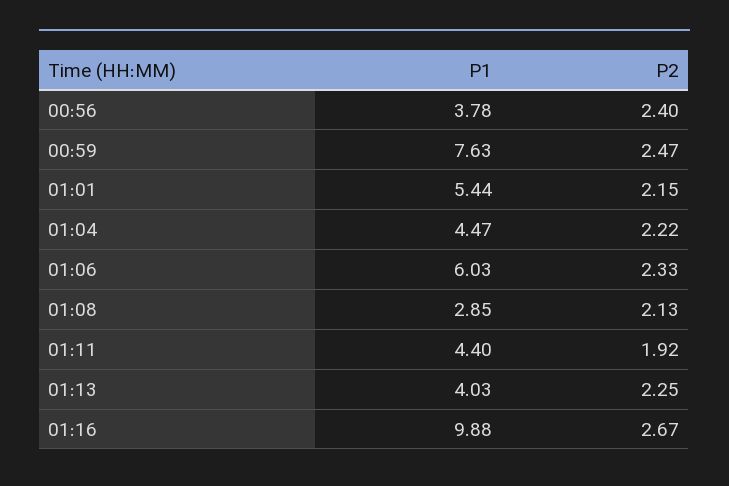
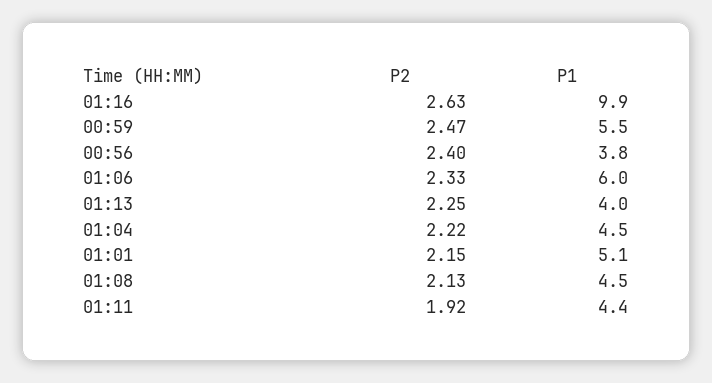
P1, 00:59: 7.63 -> 5.5
P1, 01:01: 5.44 -> 5.1
P1, 01:08: 2.85 -> 4.5
P2, 01:16: 2.67 -> 2.63

